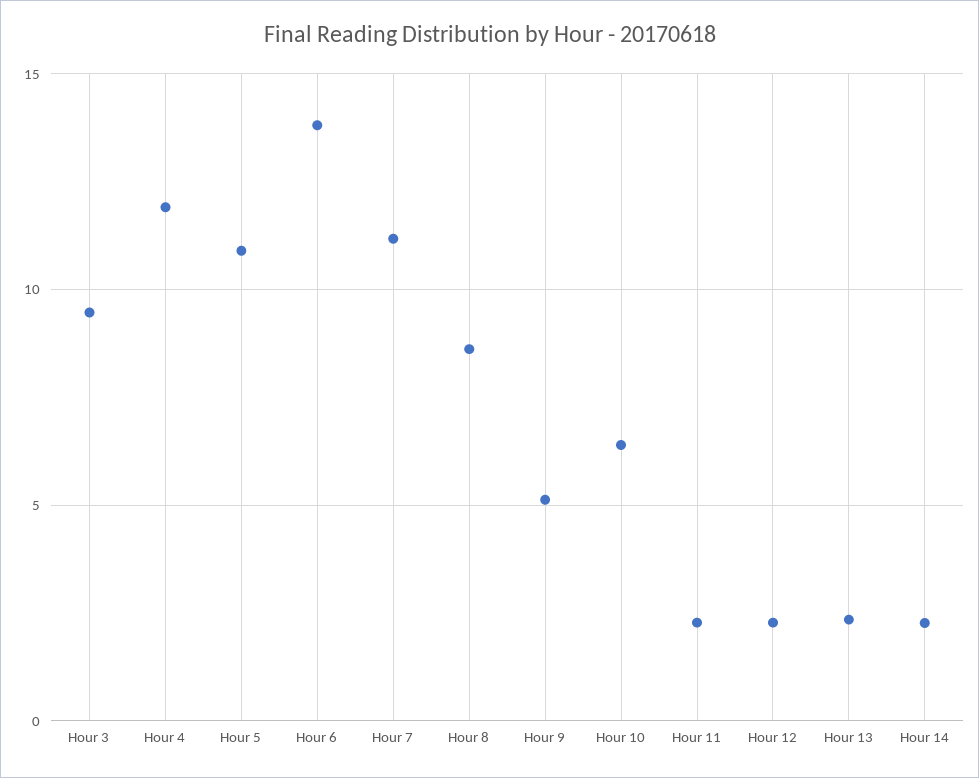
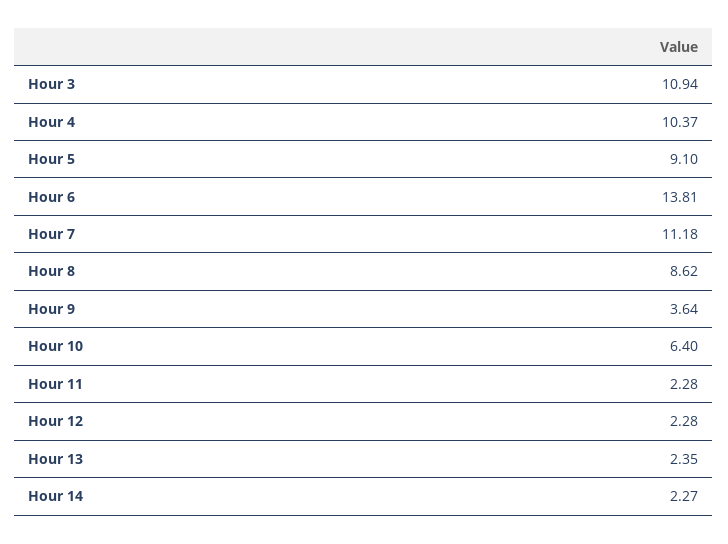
Hour 3: 9.5 -> 10.94
Hour 4: 12 -> 10.37
Hour 5: 11 -> 9.1
Hour 9: 5 -> 3.64

